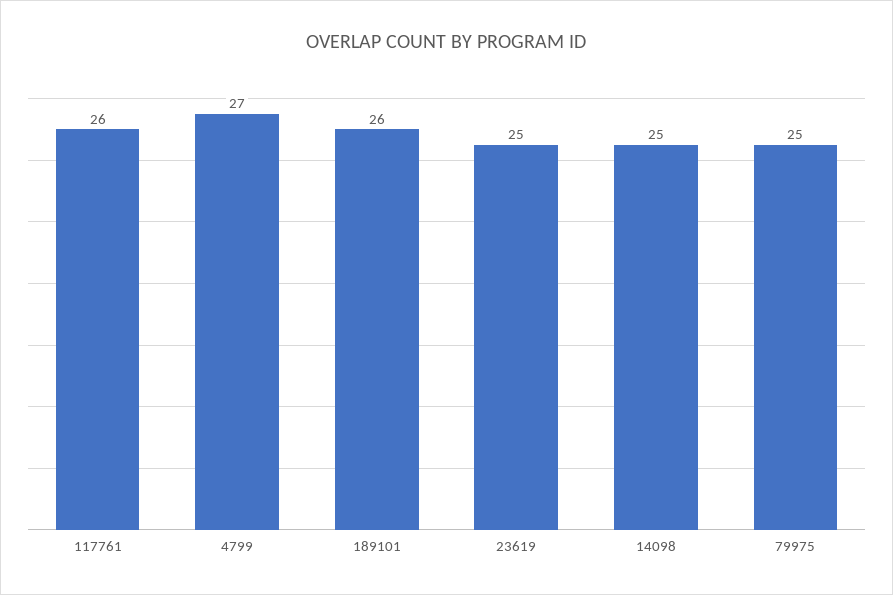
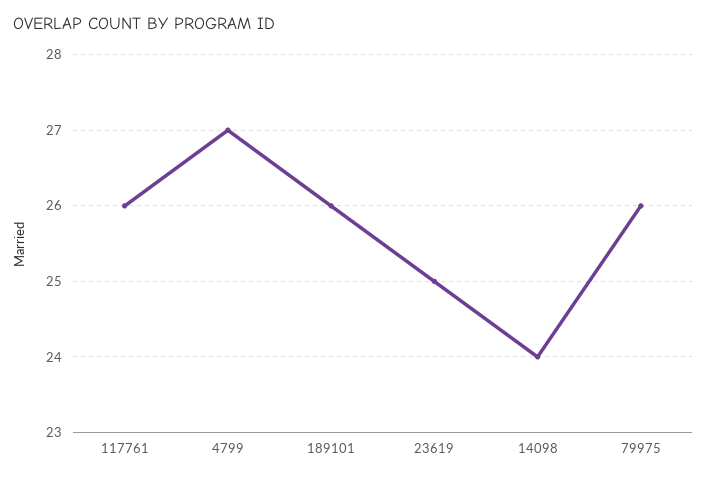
14098: 25 -> 24
79975: 25 -> 26

